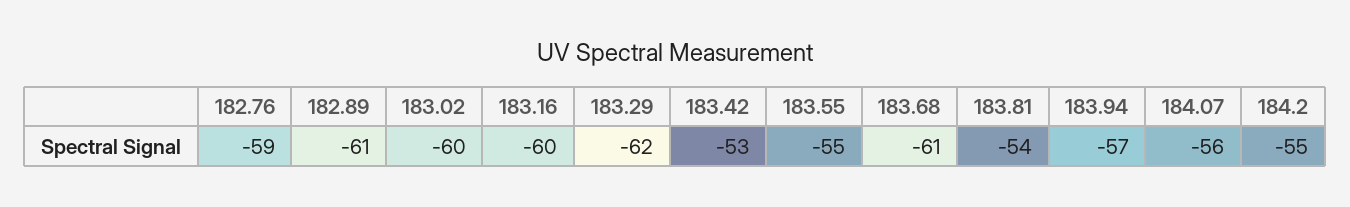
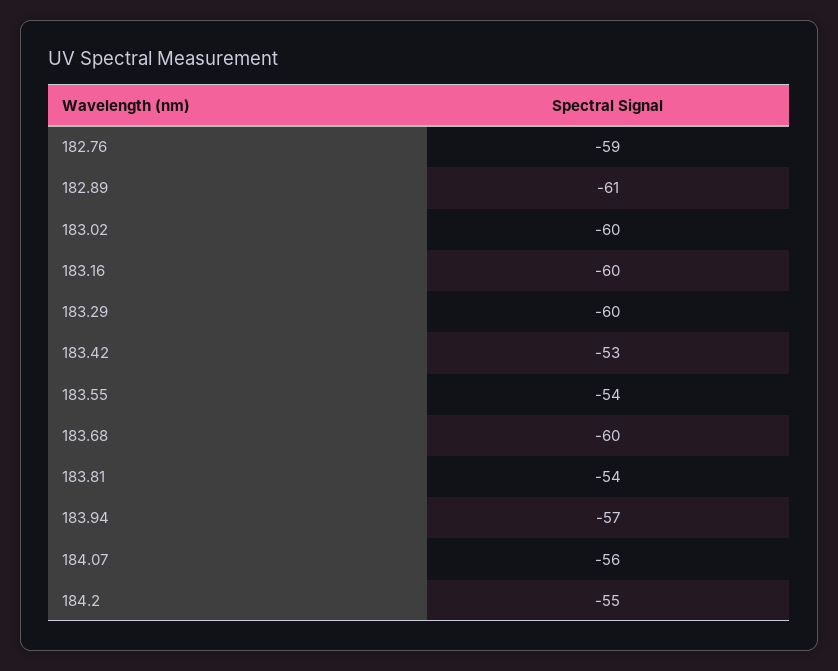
183.29: -62 -> -60
183.55: -55 -> -54
183.68: -61 -> -60

